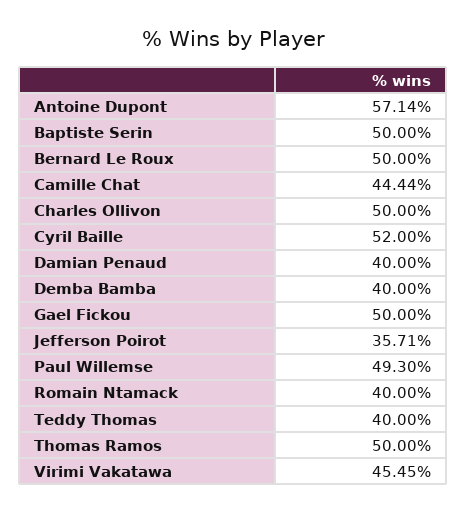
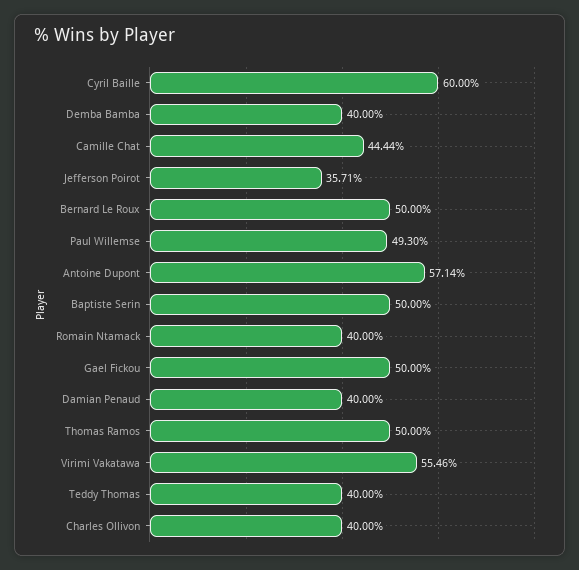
Charles Ollivon: 50 -> 40
Cyril Baille: 52 -> 60
Virimi Vakatawa: 45.45 -> 55.46

